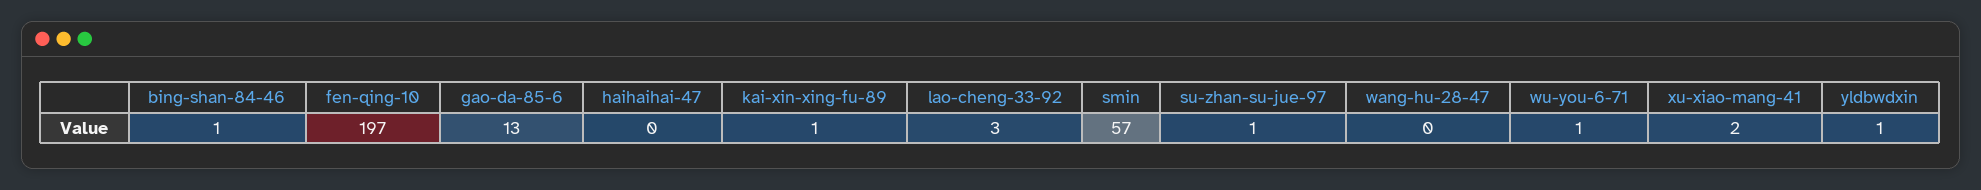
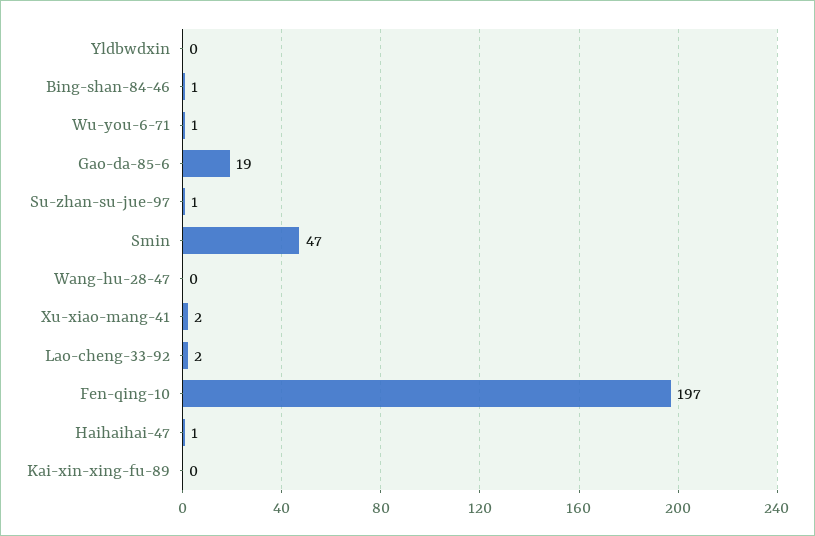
gao-da-85-6: 13 -> 19
haihaihai-47: 0 -> 1
kai-xin-xing-fu-89: 1 -> 0
lao-cheng-33-92: 3 -> 2
smin: 57 -> 47
yldbwdxin: 1 -> 0

